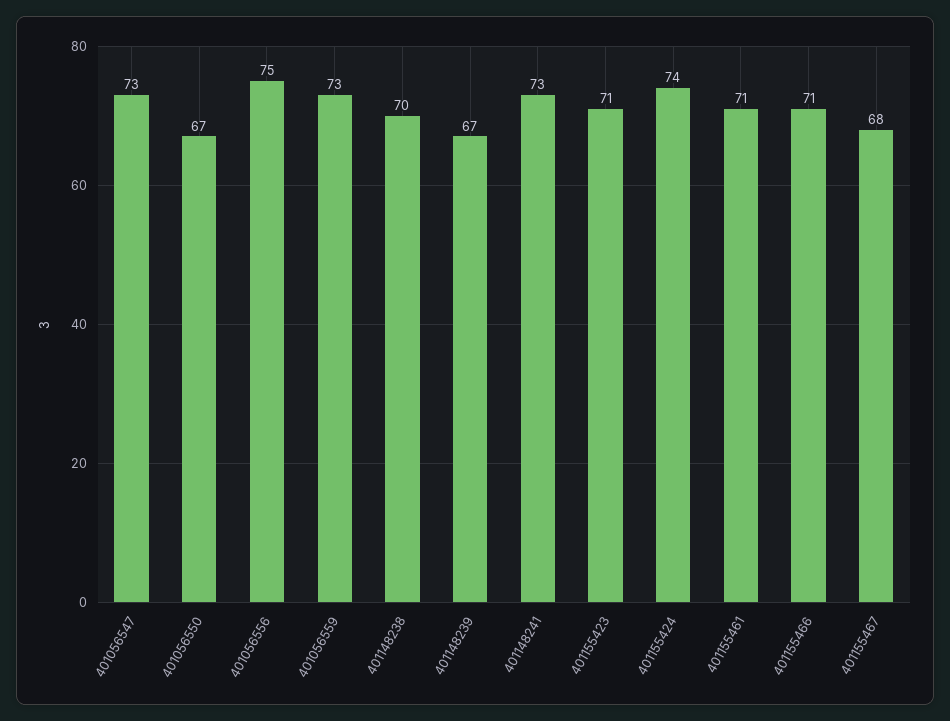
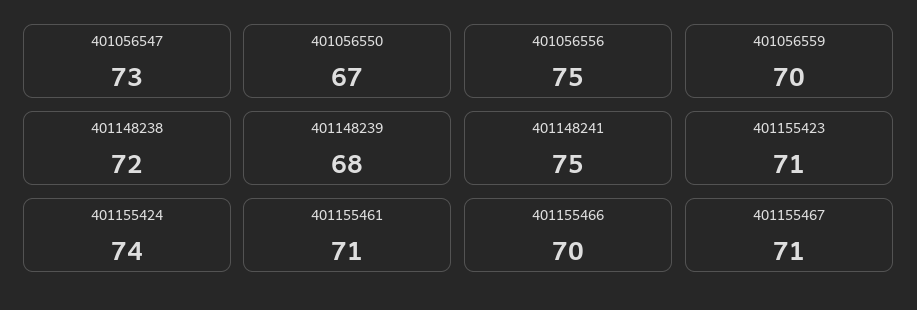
401056559: 73 -> 70
401148238: 70 -> 72
401148239: 67 -> 68
401148241: 73 -> 75
401155466: 71 -> 70
401155467: 68 -> 71

